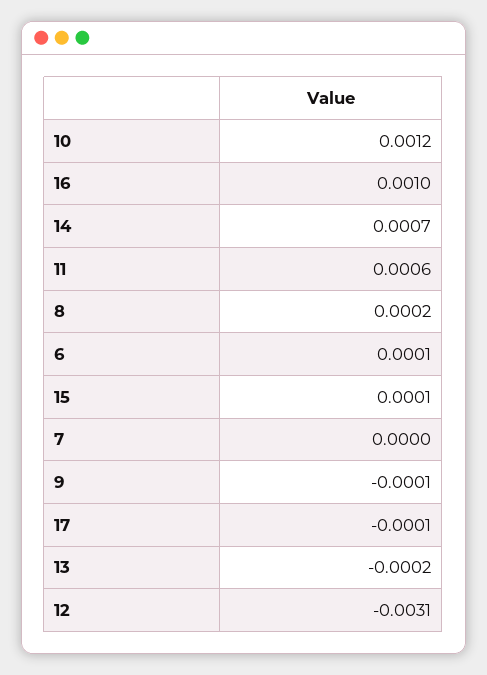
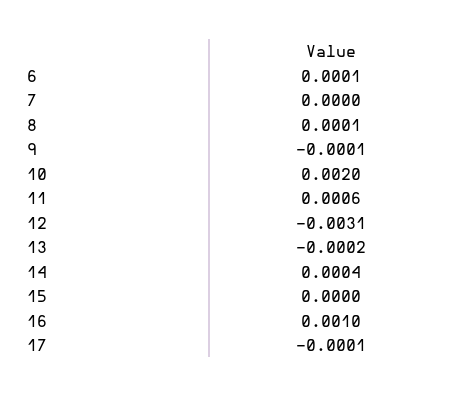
10: 0.0012 -> 0.002
14: 0.0007 -> 0.0004
8: 0.0002 -> 0.0001
15: 0.0001 -> 0

